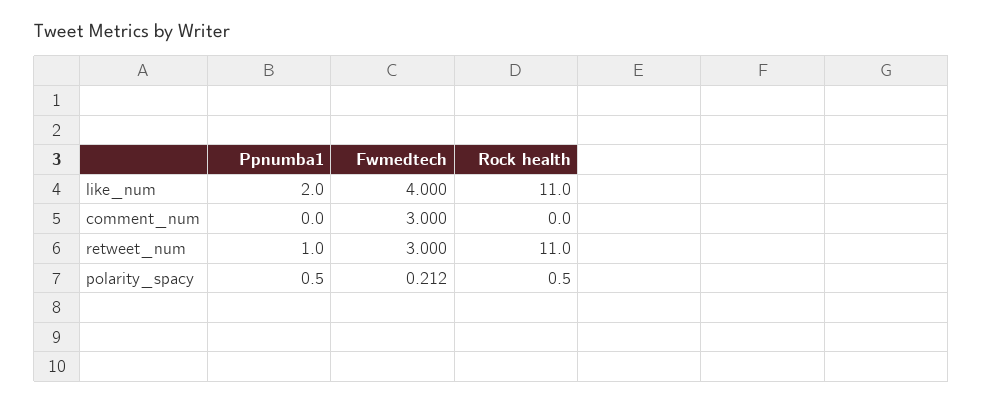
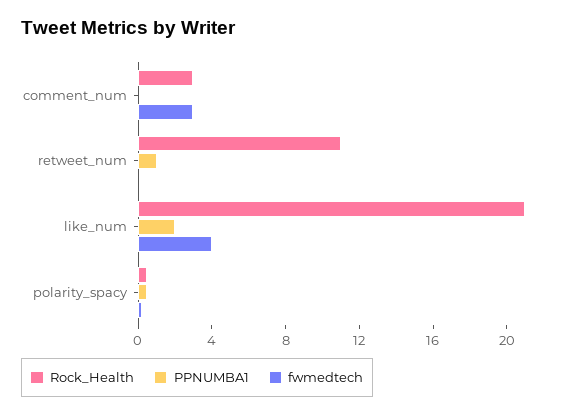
Rock health, like_num: 11 -> 21
Rock health, comment_num: 0 -> 3
Fwmedtech, retweet_num: 3 -> 0

